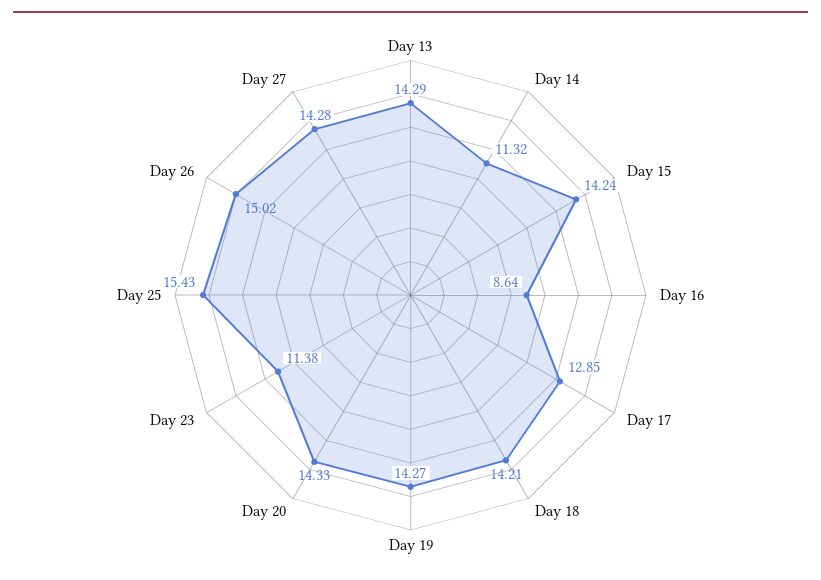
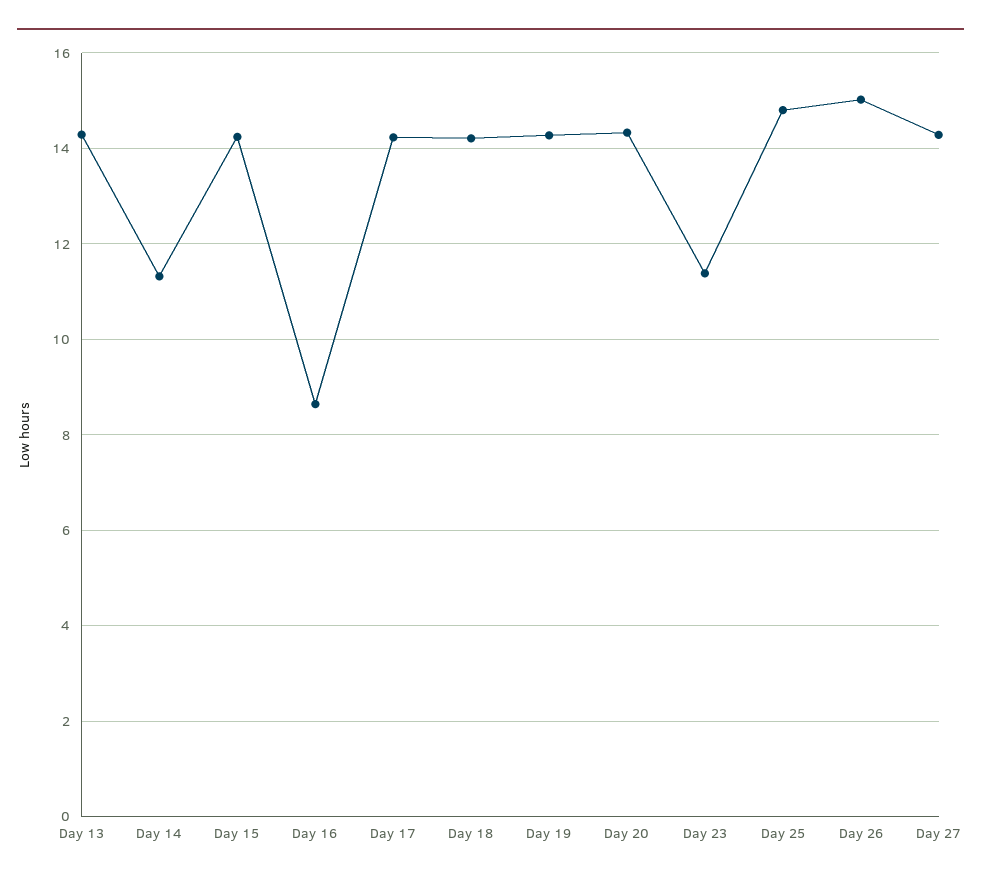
Day 17: 12.85 -> 14.2
Day 25: 15.43 -> 14.8

